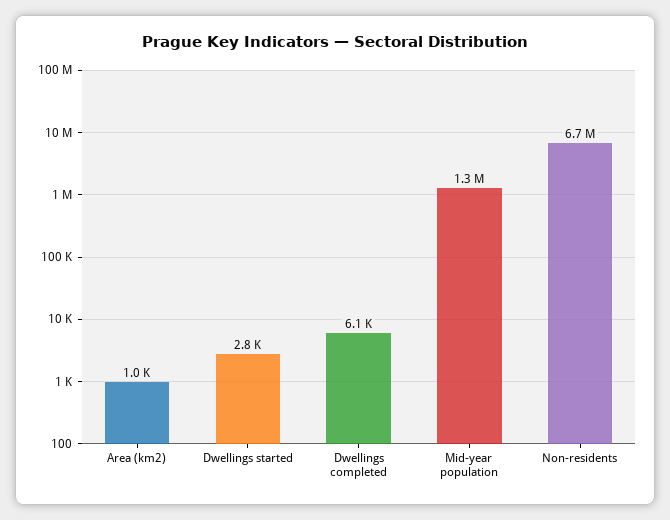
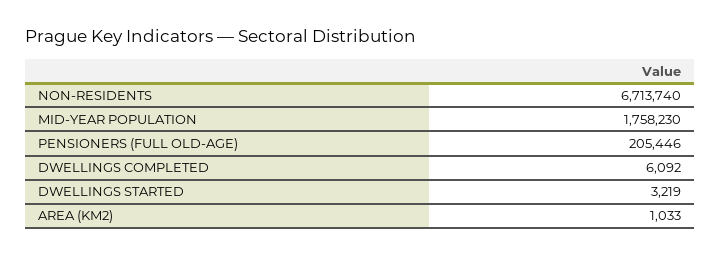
Dwellings started: 2800 -> 3219
Mid-year population: 1300000 -> 1758230
PENSIONERS (FULL OLD-AGE): none -> 205446

